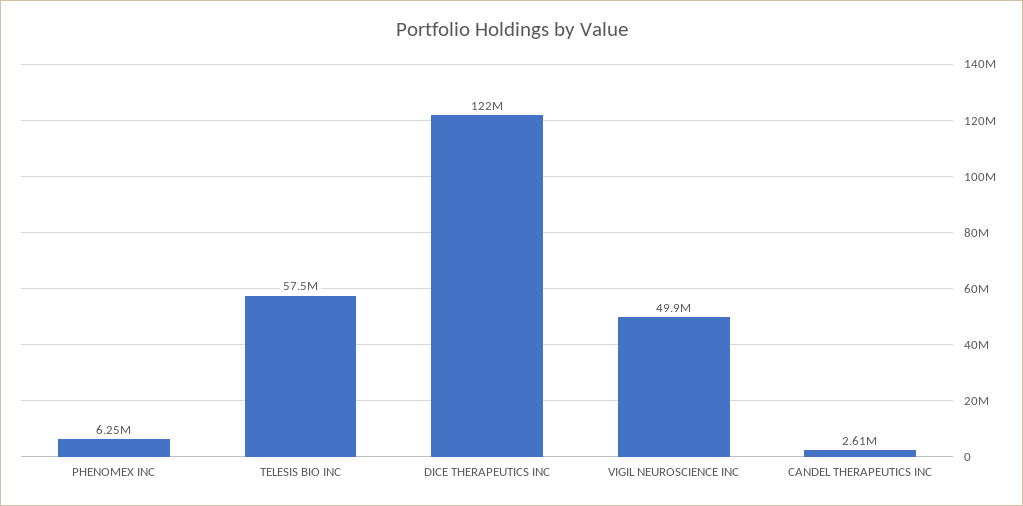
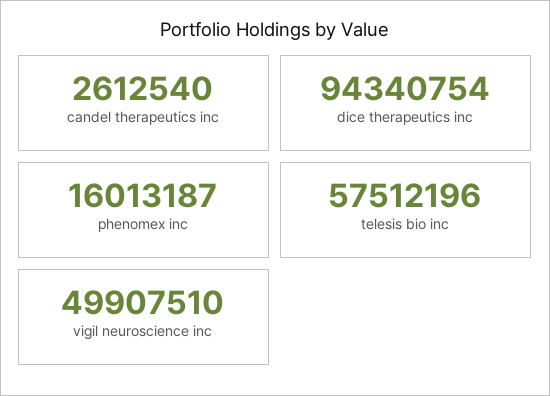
PHENOMEX INC: 6250000 -> 16013187
DICE THERAPEUTICS INC: 122000000 -> 94340754

